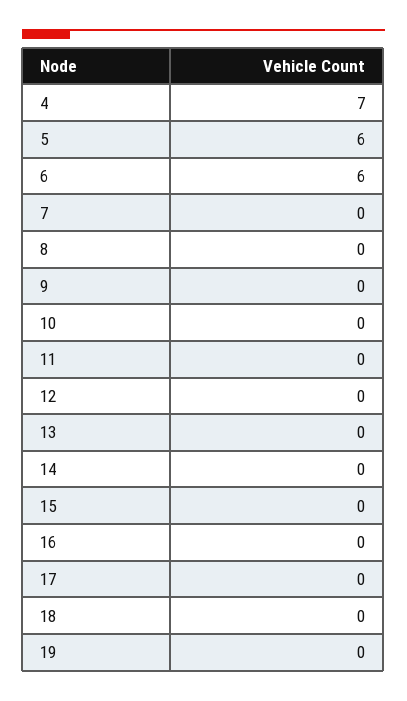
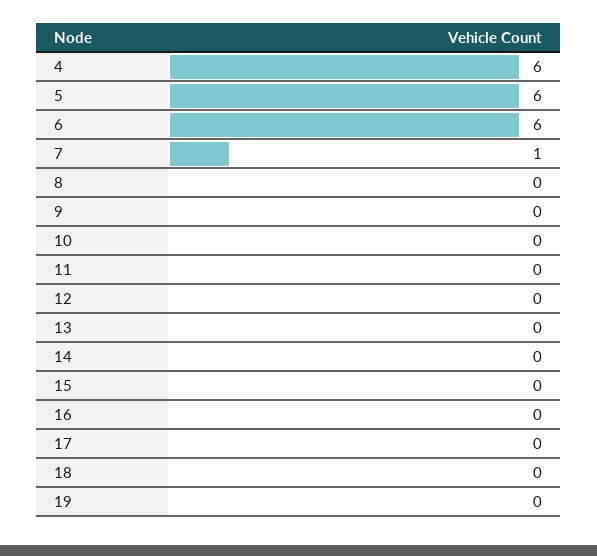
4: 7 -> 6
7: 0 -> 1

